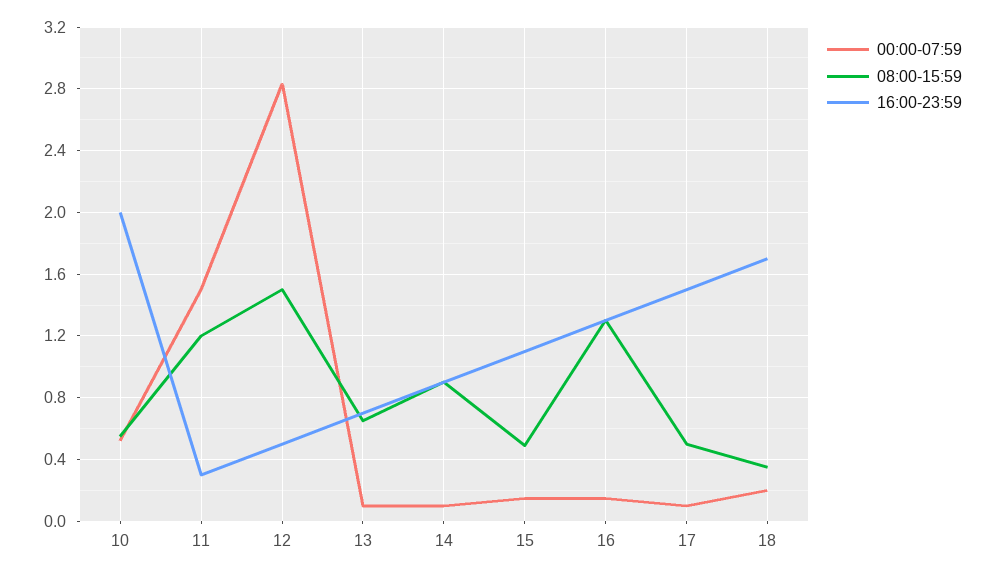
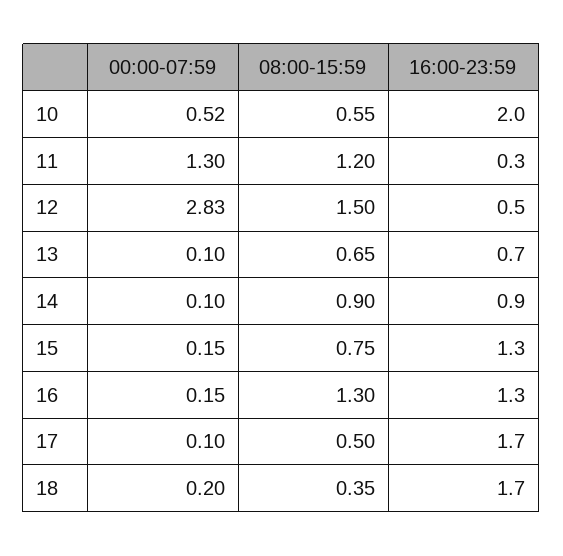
00:00-07:59, 11: 1.5 -> 1.3
08:00-15:59, 15: 0.5 -> 0.75
16:00-23:59, 15: 1.1 -> 1.3
16:00-23:59, 17: 1.5 -> 1.7

